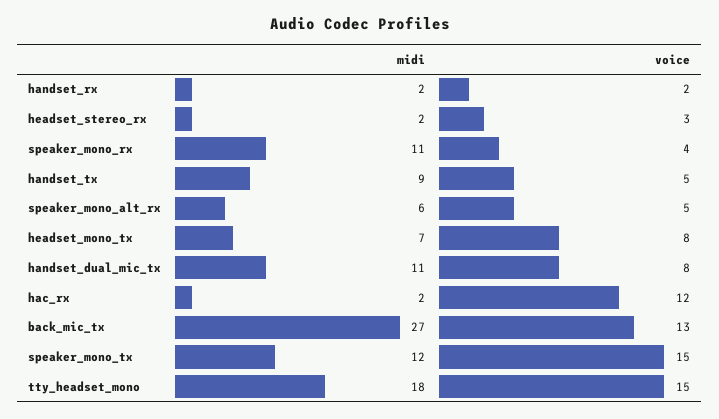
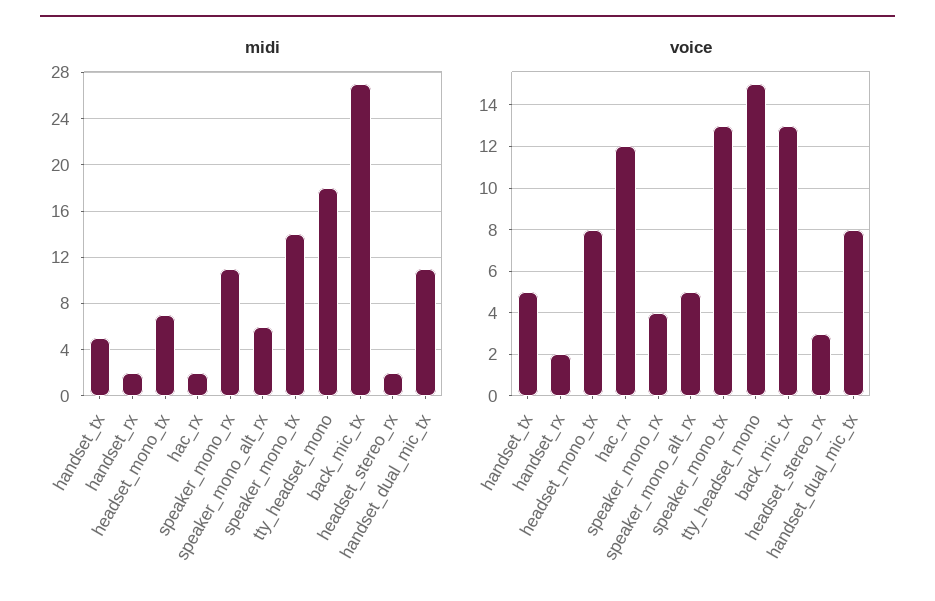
midi, handset_tx: 9 -> 5
midi, speaker_mono_tx: 12 -> 14
voice, speaker_mono_tx: 15 -> 13

